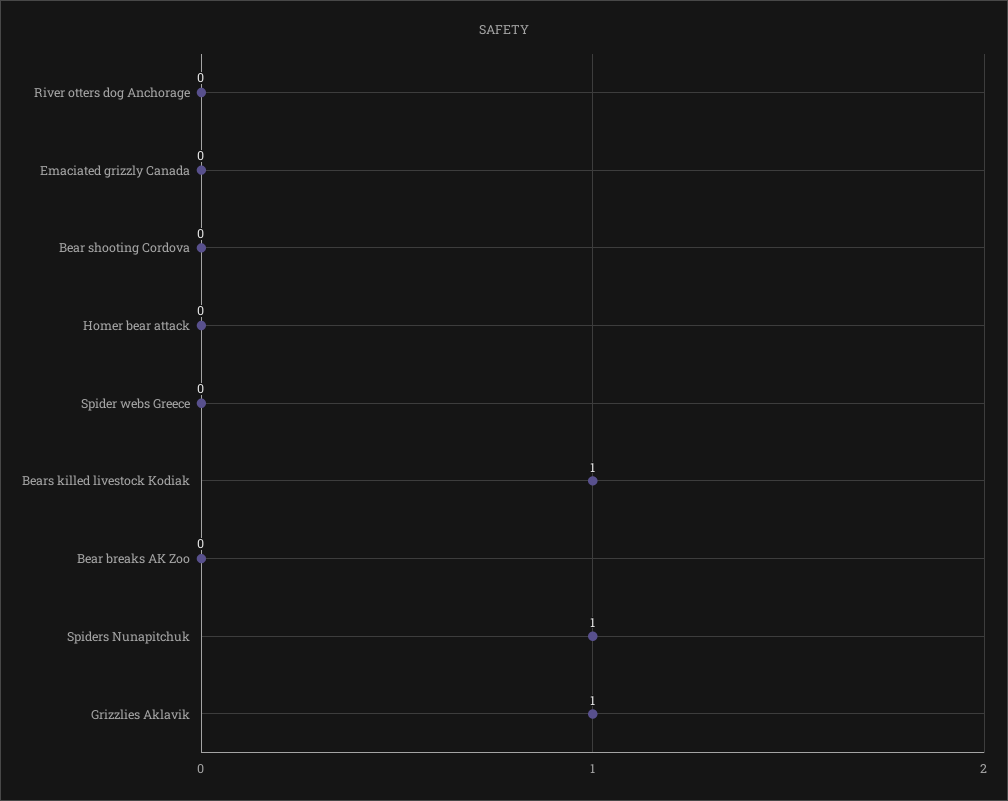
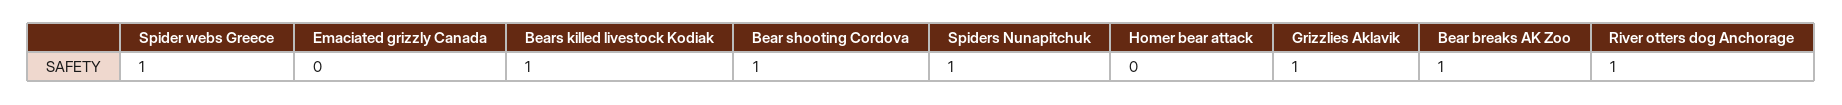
River otters dog Anchorage: 0 -> 1
Bear shooting Cordova: 0 -> 1
Spider webs Greece: 0 -> 1
Bear breaks AK Zoo: 0 -> 1

